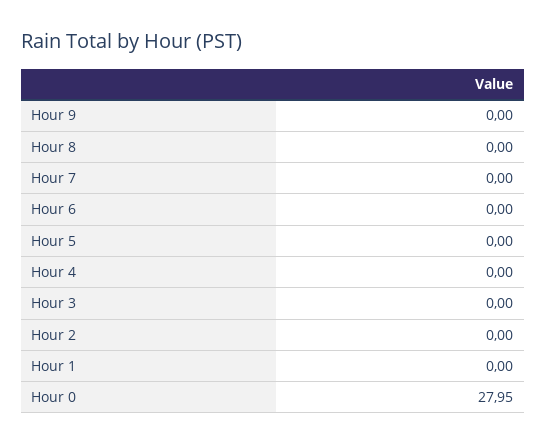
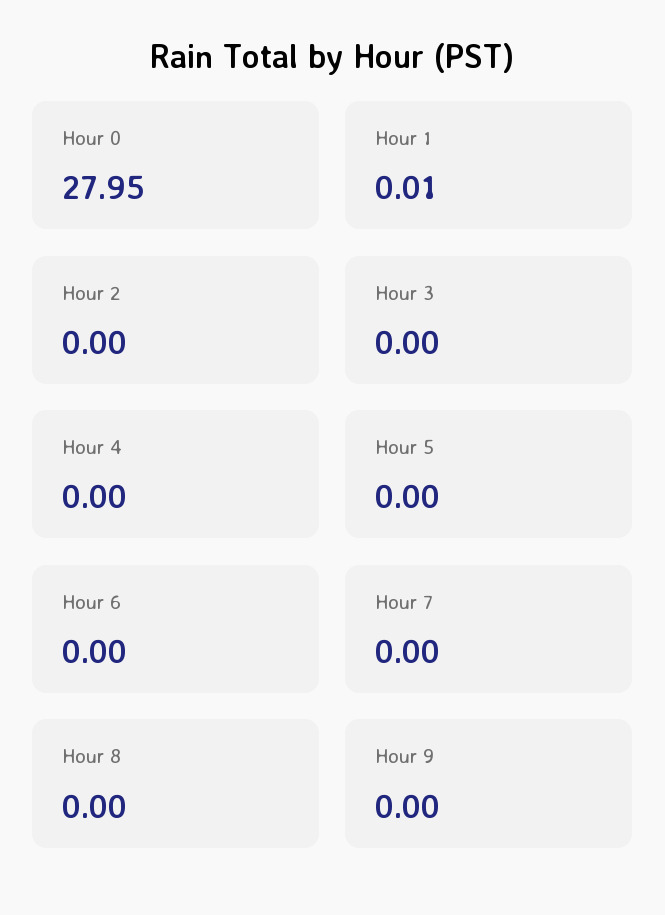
Hour 1: 0 -> 0.01

